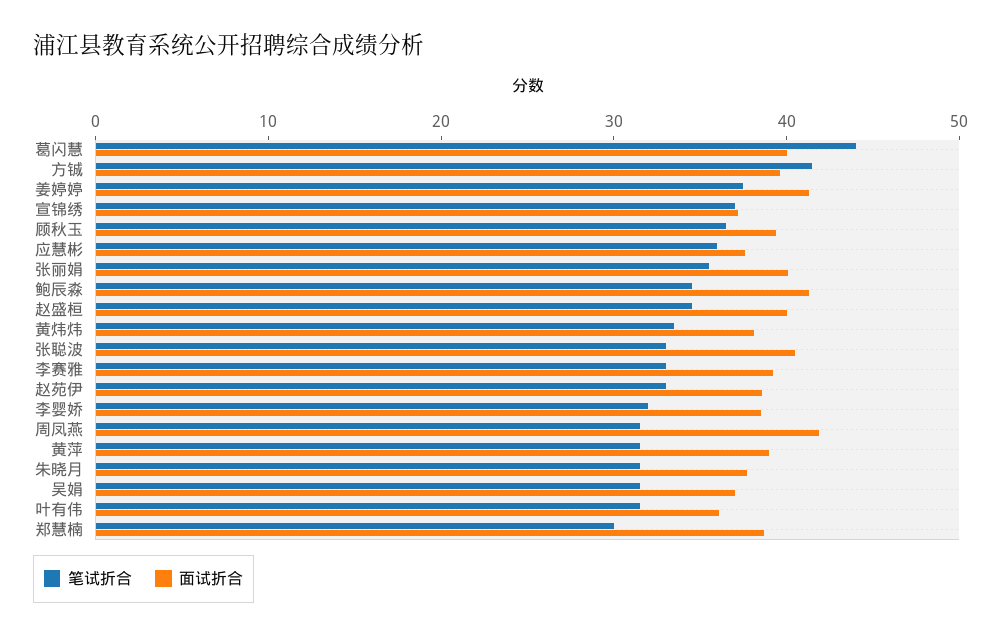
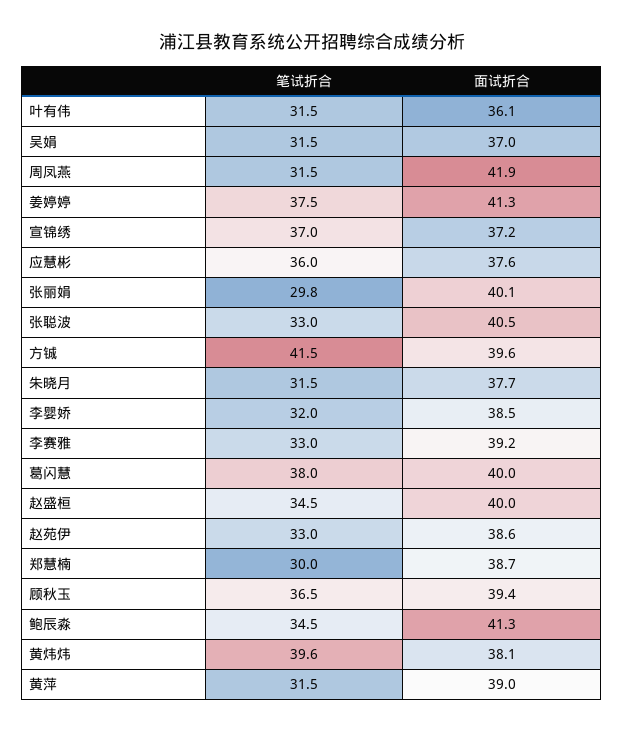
笔试折合, 葛闪慧: 44 -> 38
笔试折合, 张丽娟: 36 -> 29.8
笔试折合, 黄炜炜: 34 -> 39.6

